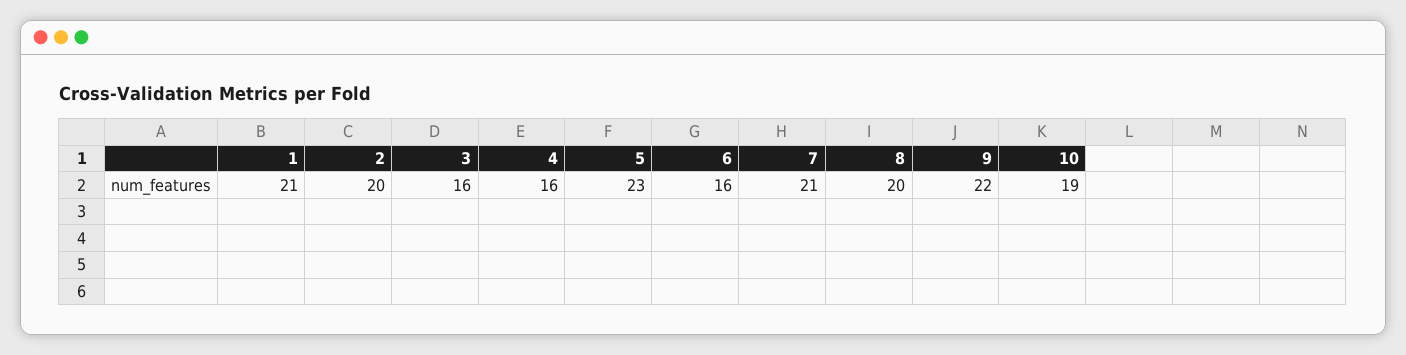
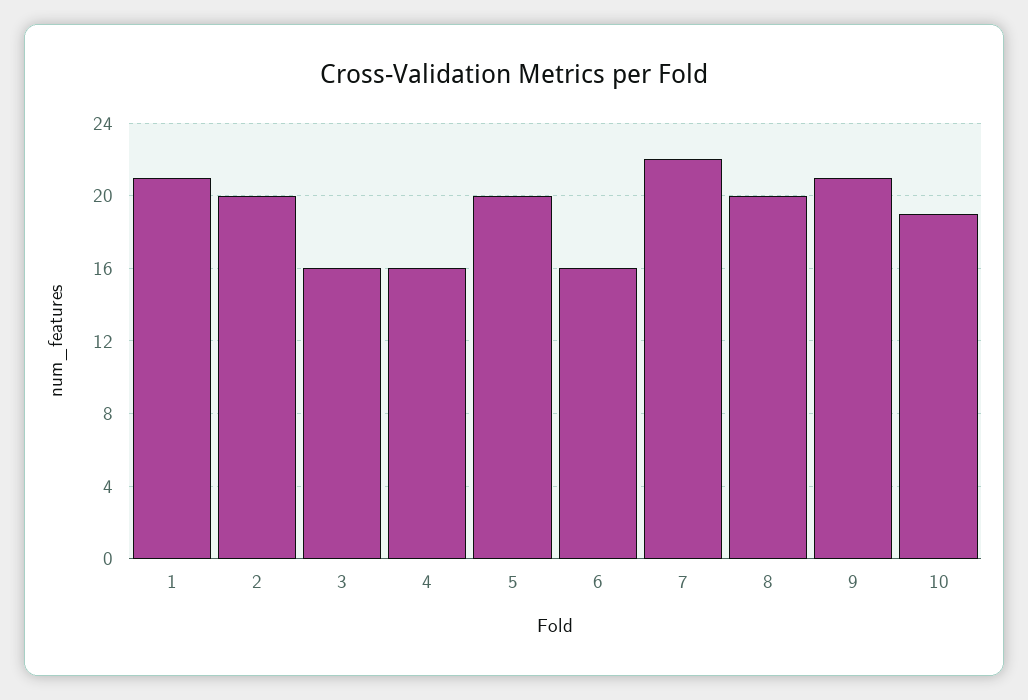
5: 23 -> 20
7: 21 -> 22
9: 22 -> 21

